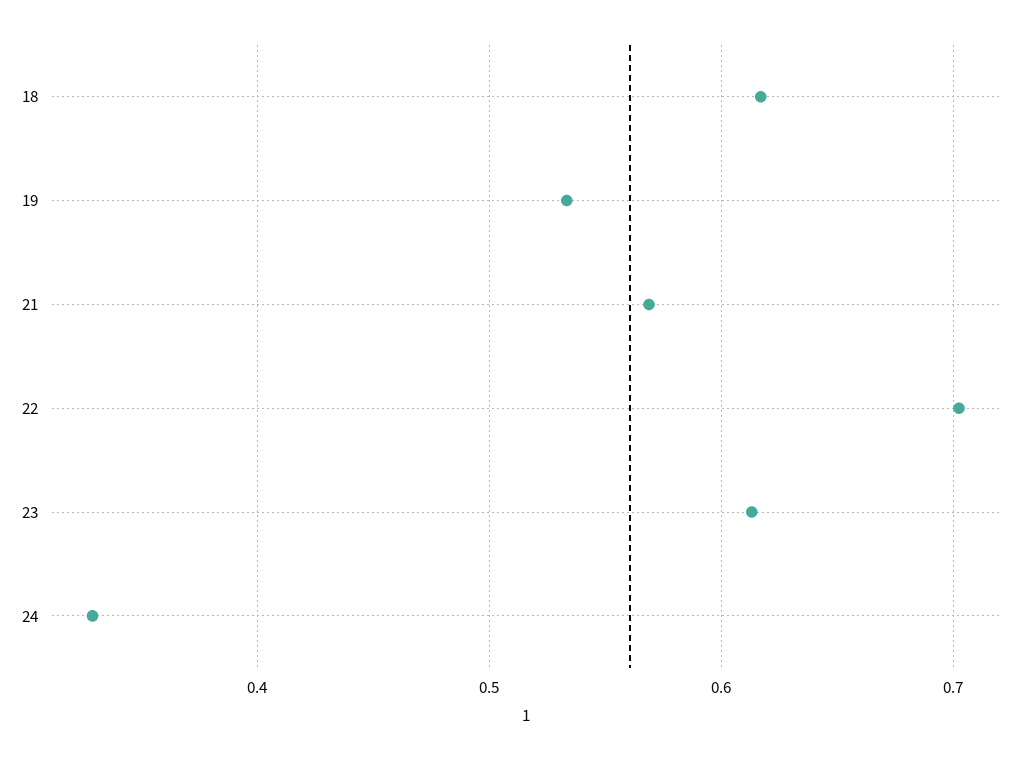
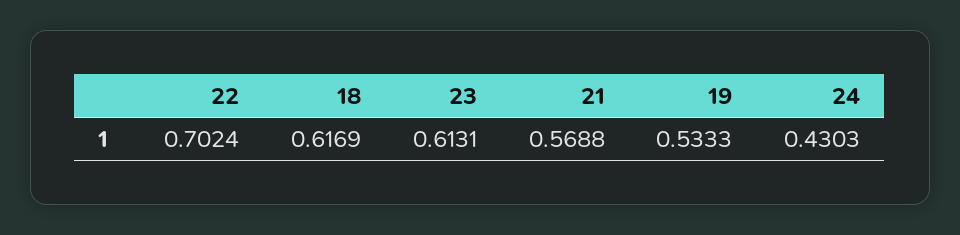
24: 0.33 -> 0.4303

